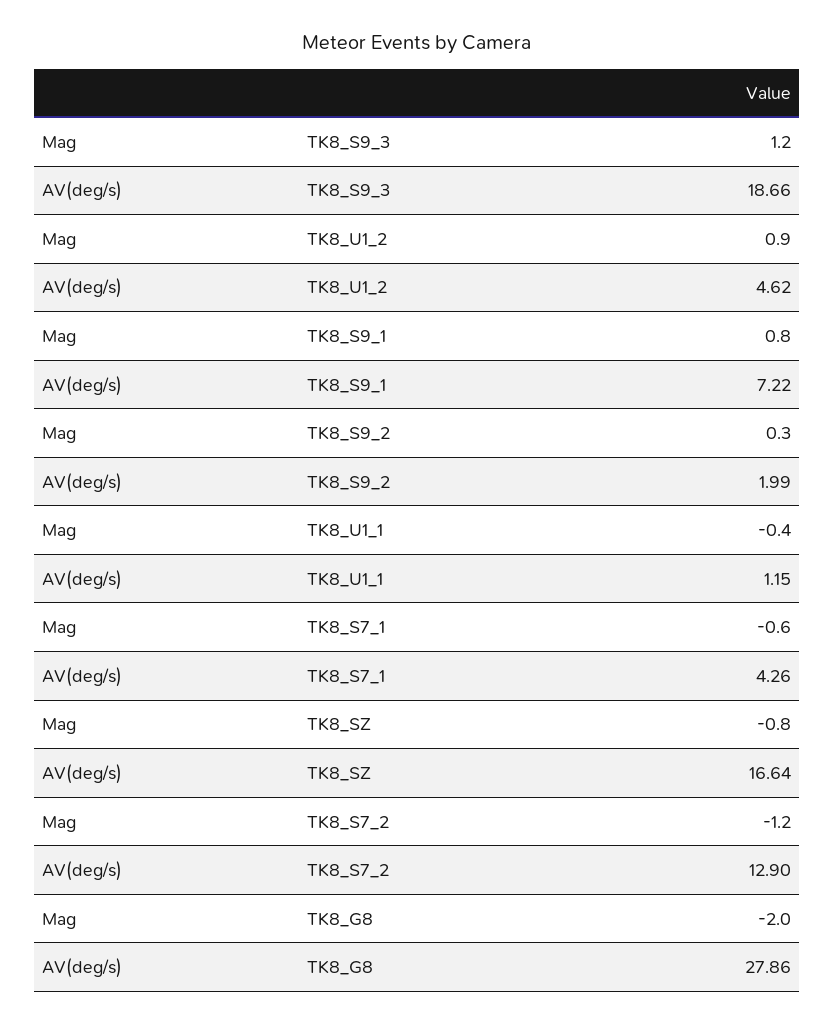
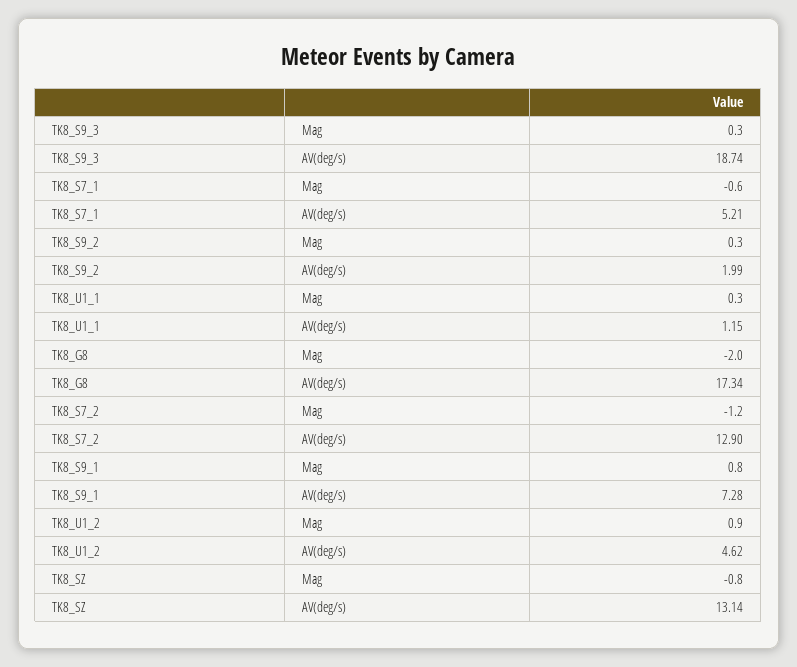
Mag, TK8_S9_3: 1.2 -> 0.3
AV(deg/s), TK8_S9_3: 18.66 -> 18.74
AV(deg/s), TK8_S9_1: 7.22 -> 7.28
Mag, TK8_U1_1: -0.4 -> 0.3
AV(deg/s), TK8_S7_1: 4.26 -> 5.21
AV(deg/s), TK8_SZ: 16.64 -> 13.14
AV(deg/s), TK8_G8: 27.86 -> 17.34

